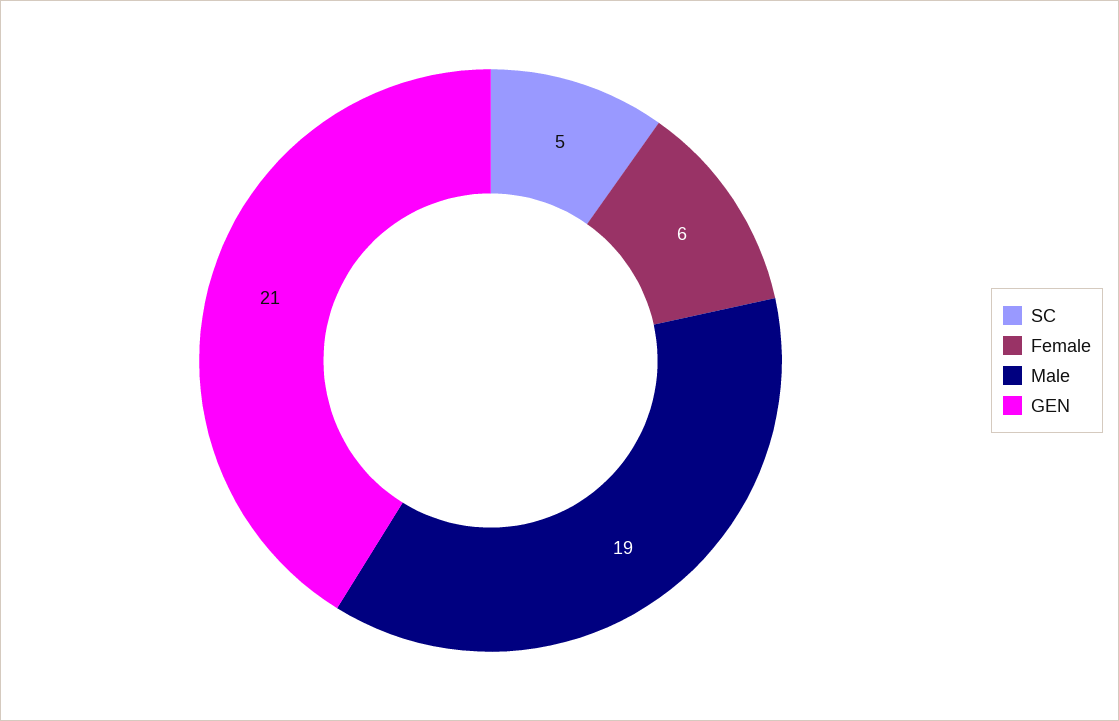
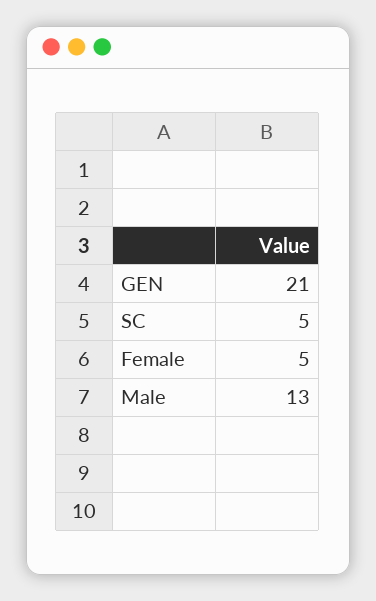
Female: 6 -> 5
Male: 19 -> 13

